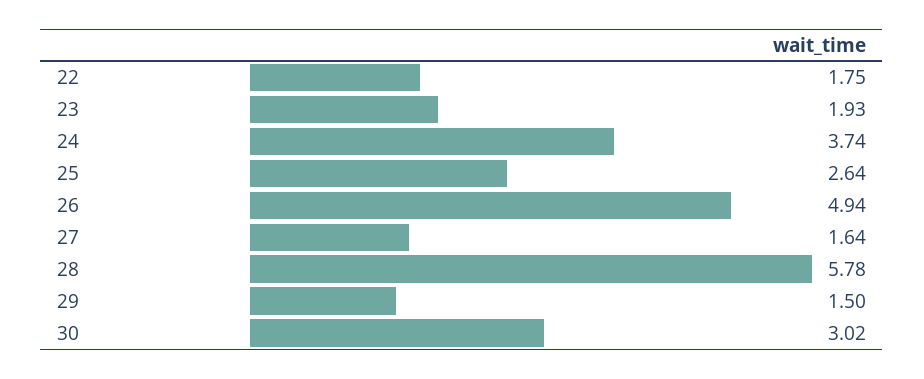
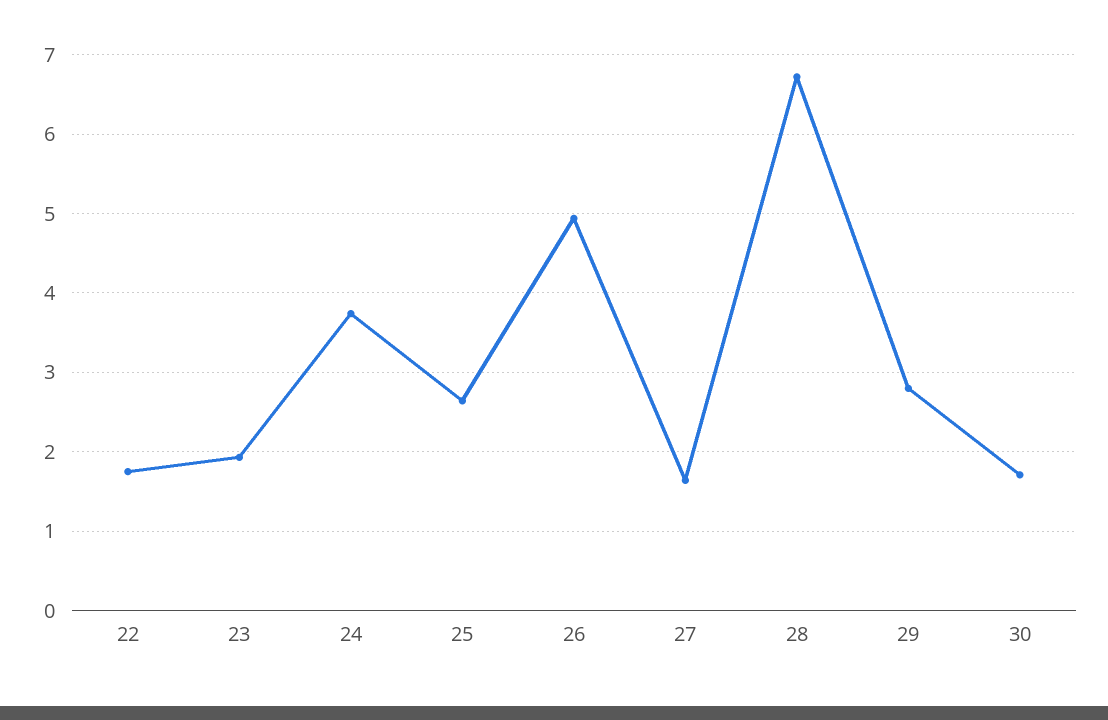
28: 5.78 -> 6.7
29: 1.5 -> 2.8
30: 3.02 -> 1.7

